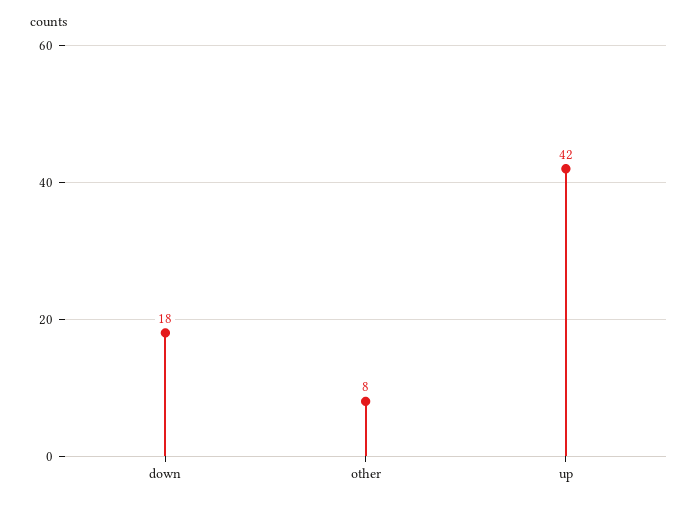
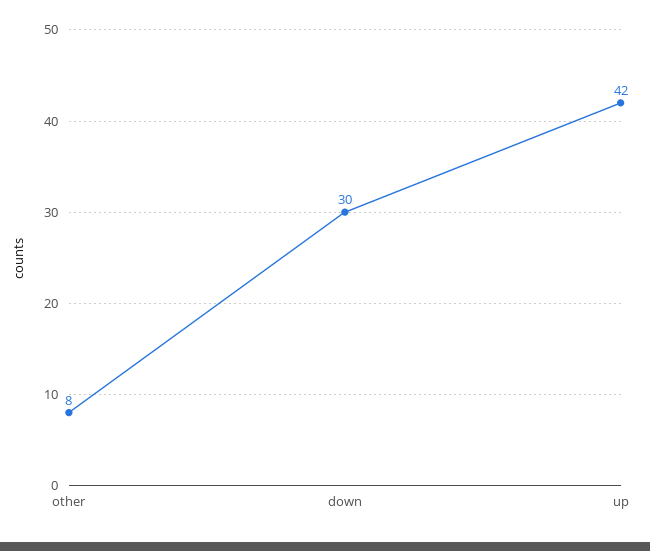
down: 18 -> 30

